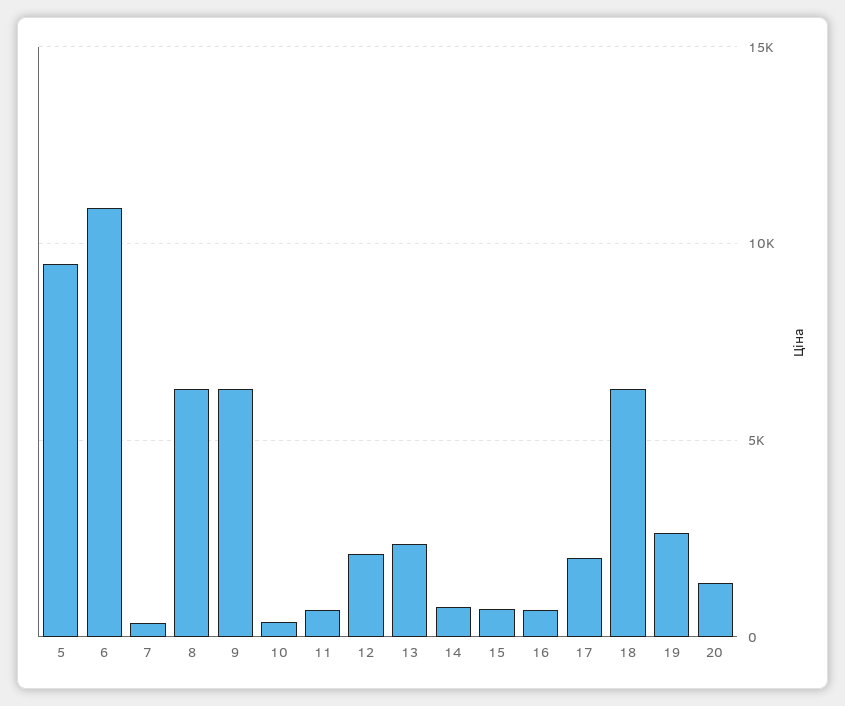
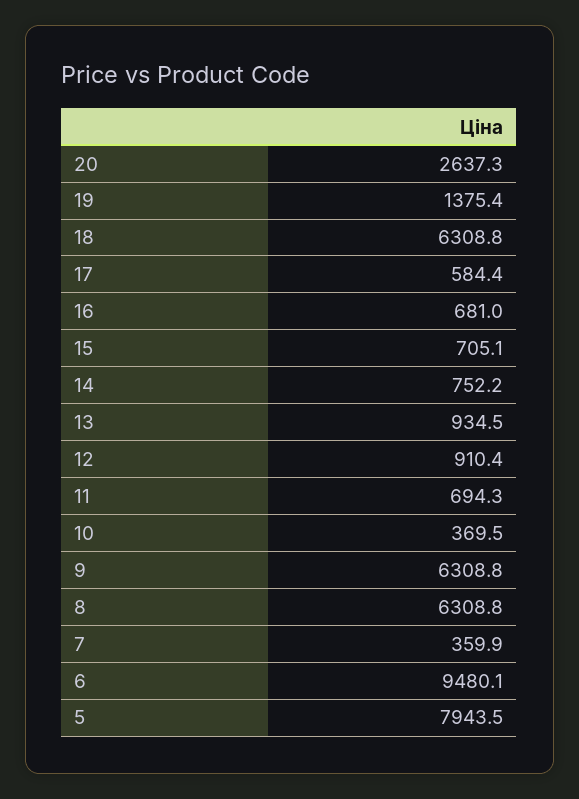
5: 9500 -> 7943.5
6: 11000 -> 9480.1
12: 2000 -> 910.4
13: 2500 -> 934.5
17: 2000 -> 584.4
19: 2500 -> 1375.4
20: 1500 -> 2637.3

